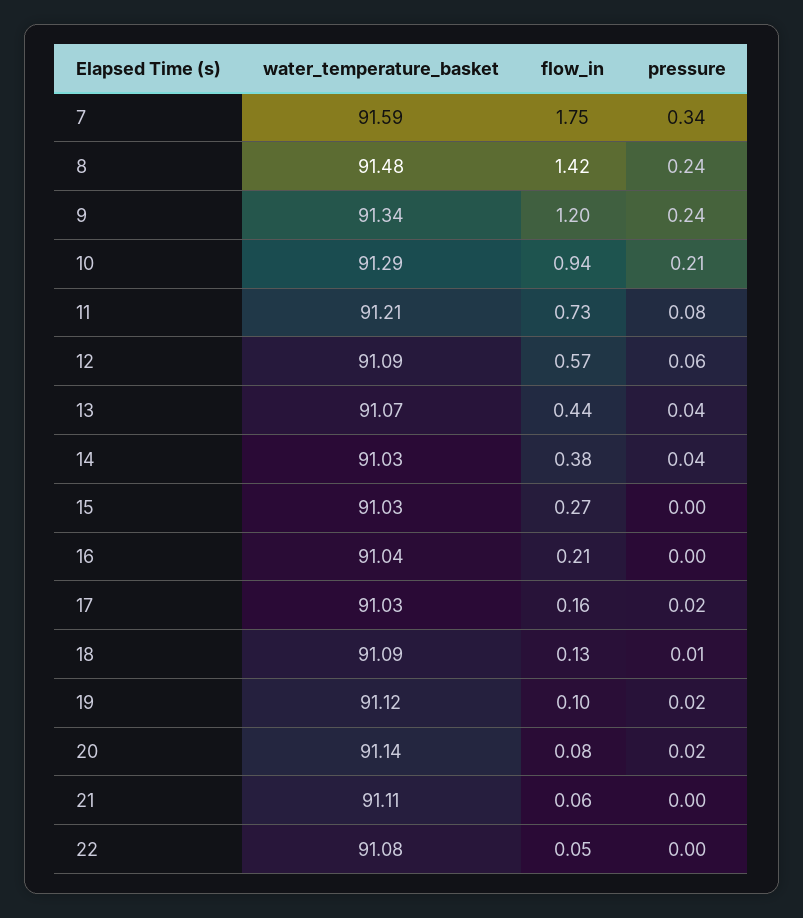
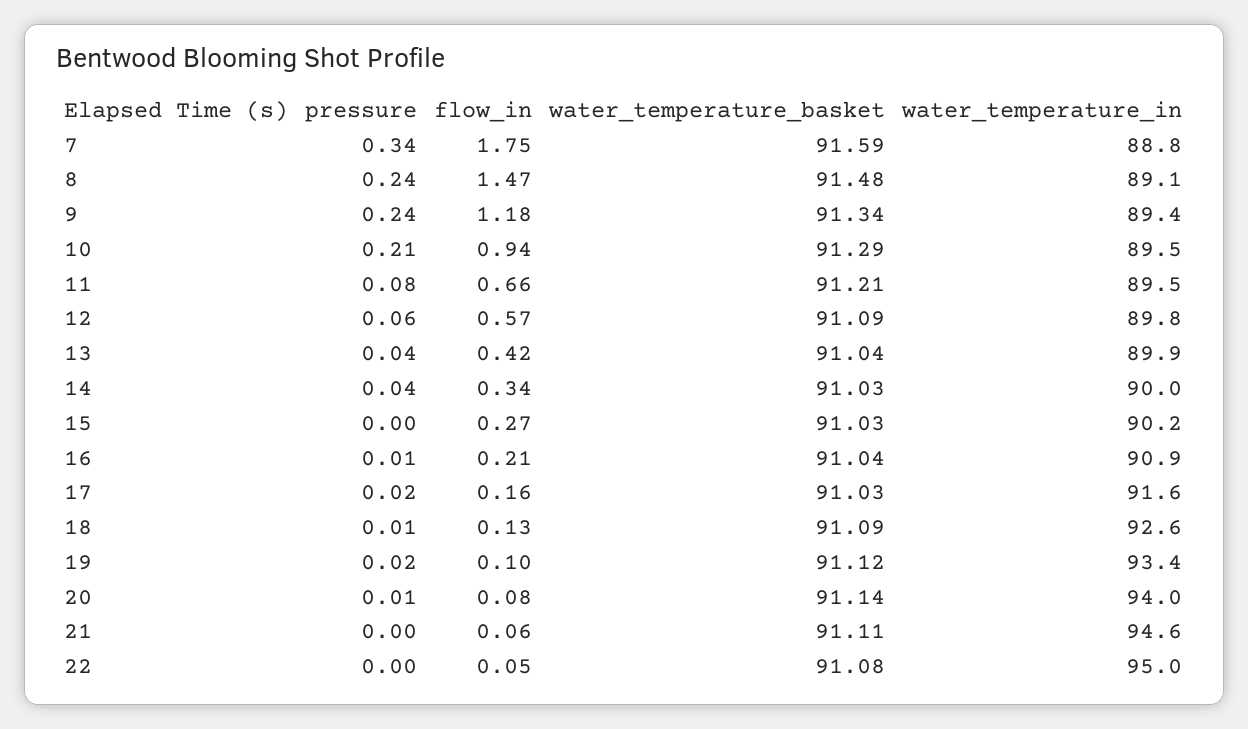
flow_in, 8: 1.42 -> 1.47
flow_in, 9: 1.2 -> 1.18
flow_in, 11: 0.73 -> 0.66
water_temperature_basket, 13: 91.07 -> 91.04
flow_in, 13: 0.44 -> 0.42
flow_in, 14: 0.38 -> 0.34
pressure, 16: 0 -> 0.01
pressure, 20: 0.02 -> 0.01
water_temperature_in, 7: none -> 88.8
water_temperature_in, 8: none -> 89.1
water_temperature_in, 9: none -> 89.4
water_temperature_in, 10: none -> 89.5
water_temperature_in, 11: none -> 89.5
water_temperature_in, 12: none -> 89.8
water_temperature_in, 13: none -> 89.9
water_temperature_in, 14: none -> 90
water_temperature_in, 15: none -> 90.2
water_temperature_in, 16: none -> 90.9
water_temperature_in, 17: none -> 91.6
water_temperature_in, 18: none -> 92.6
water_temperature_in, 19: none -> 93.4
water_temperature_in, 20: none -> 94
water_temperature_in, 21: none -> 94.6
water_temperature_in, 22: none -> 95

